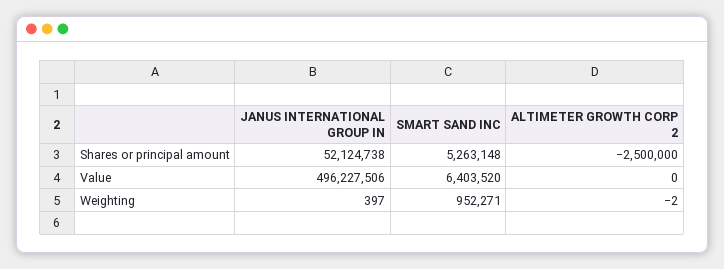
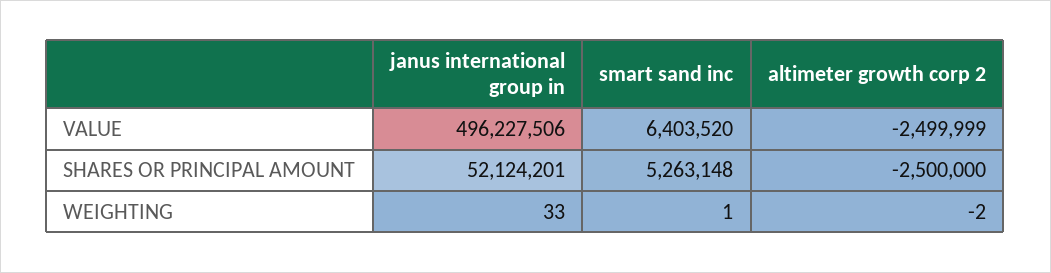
JANUS INTERNATIONAL GROUP IN, Shares or principal amount: 52124738 -> 52124201
ALTIMETER GROWTH CORP 2, Value: 0 -> -2499999
JANUS INTERNATIONAL GROUP IN, Weighting: 397 -> 33
SMART SAND INC, Weighting: 952271 -> 1

